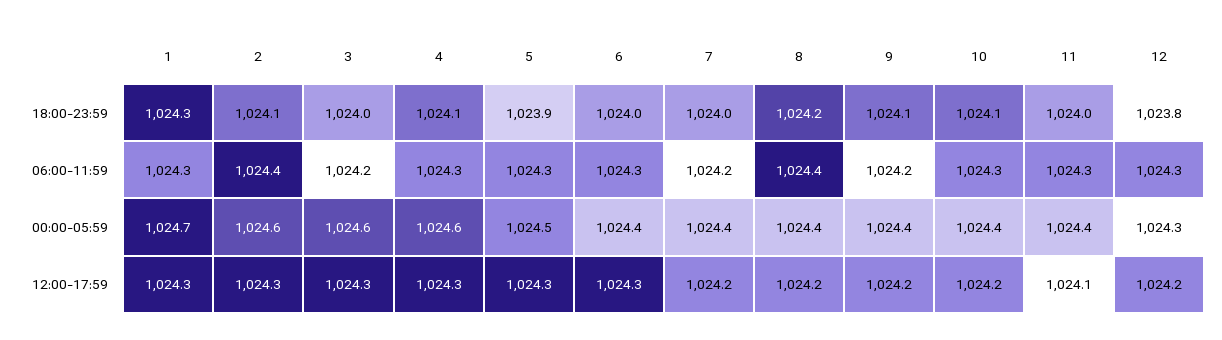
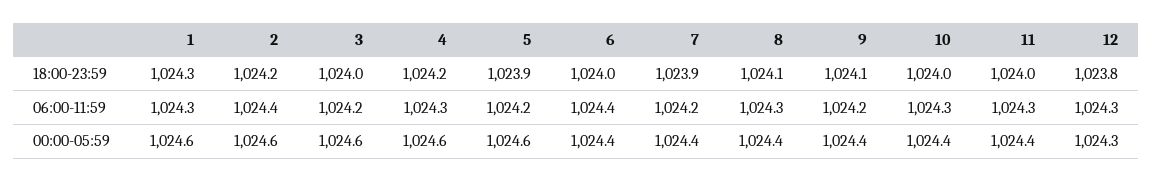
2, 18:00-23:59: 1024.1 -> 1024.2
4, 18:00-23:59: 1024.1 -> 1024.2
7, 18:00-23:59: 1024 -> 1023.9
8, 18:00-23:59: 1024.2 -> 1024.1
10, 18:00-23:59: 1024.1 -> 1024
5, 06:00-11:59: 1024.3 -> 1024.2
6, 06:00-11:59: 1024.3 -> 1024.4
8, 06:00-11:59: 1024.4 -> 1024.3
1, 00:00-05:59: 1024.7 -> 1024.6
5, 00:00-05:59: 1024.5 -> 1024.6
1, 12:00-17:59: 1024.3 -> none
2, 12:00-17:59: 1024.3 -> none
3, 12:00-17:59: 1024.3 -> none
4, 12:00-17:59: 1024.3 -> none
5, 12:00-17:59: 1024.3 -> none
6, 12:00-17:59: 1024.3 -> none
7, 12:00-17:59: 1024.2 -> none
8, 12:00-17:59: 1024.2 -> none
9, 12:00-17:59: 1024.2 -> none
10, 12:00-17:59: 1024.2 -> none
11, 12:00-17:59: 1024.1 -> none
12, 12:00-17:59: 1024.2 -> none

